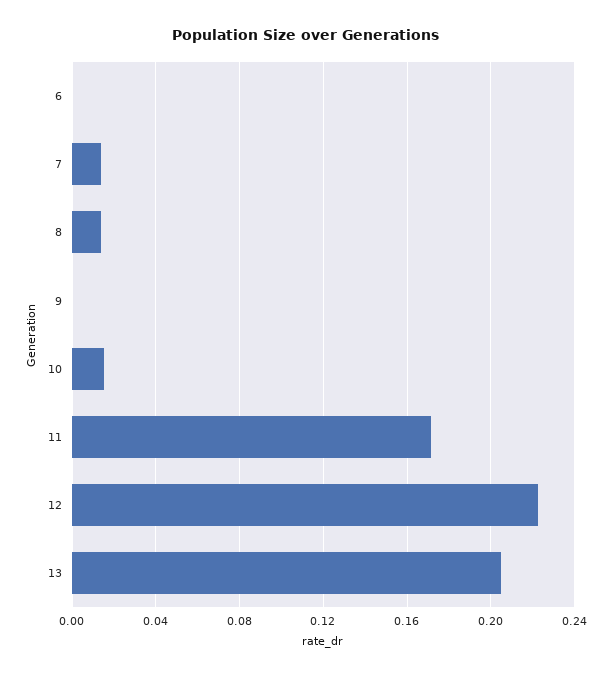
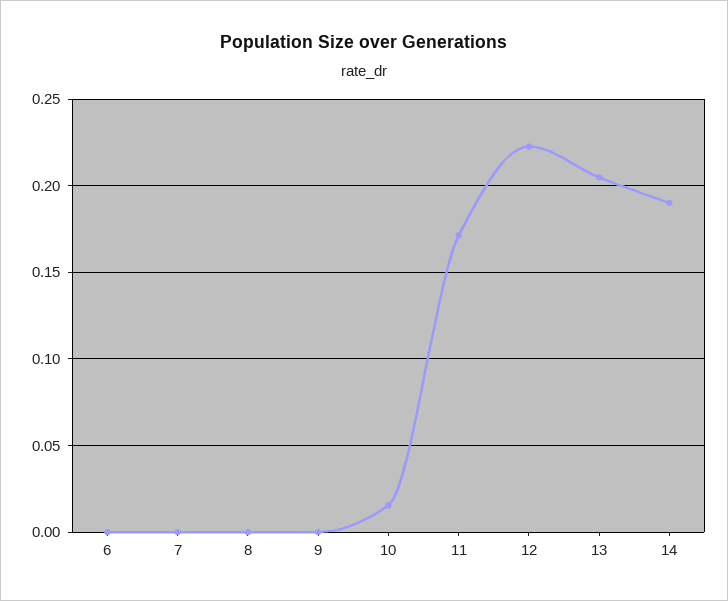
7: 0.015 -> 0
8: 0.015 -> 0
14: none -> 0.19

